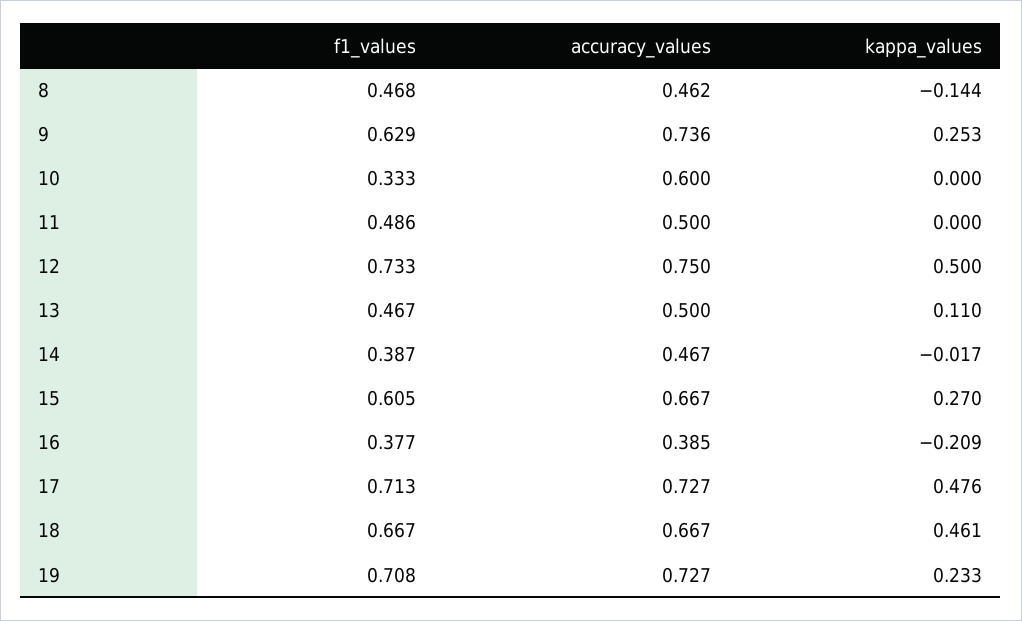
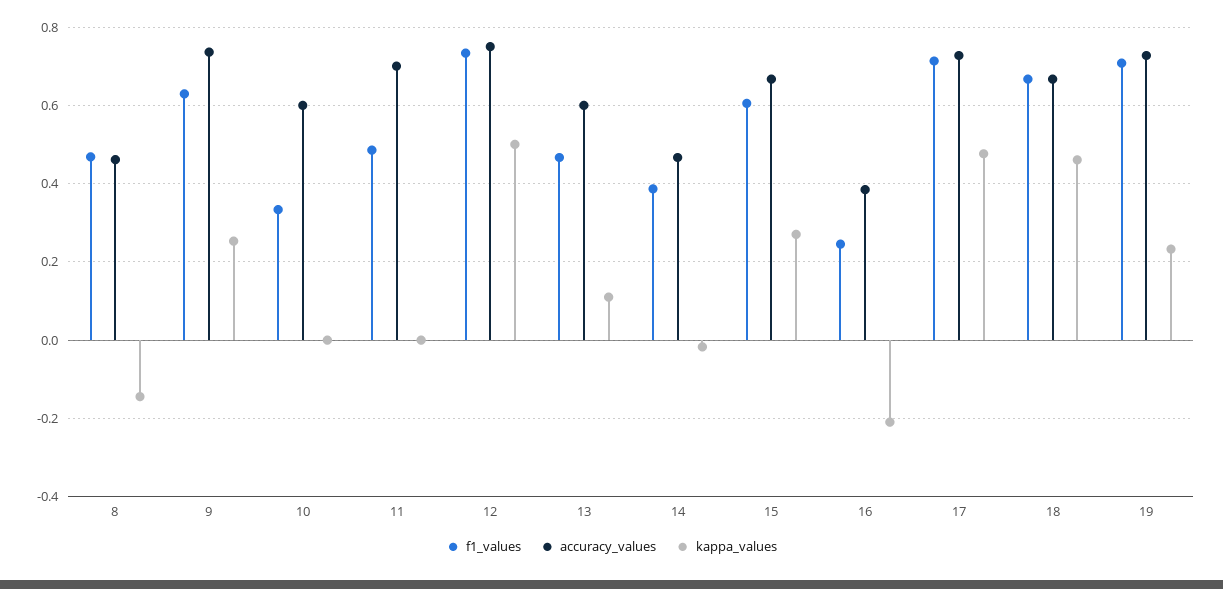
accuracy_values, 11: 0.5 -> 0.7
accuracy_values, 13: 0.5 -> 0.6
f1_values, 16: 0.377 -> 0.24

